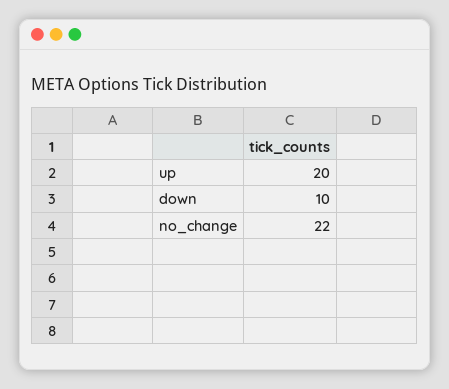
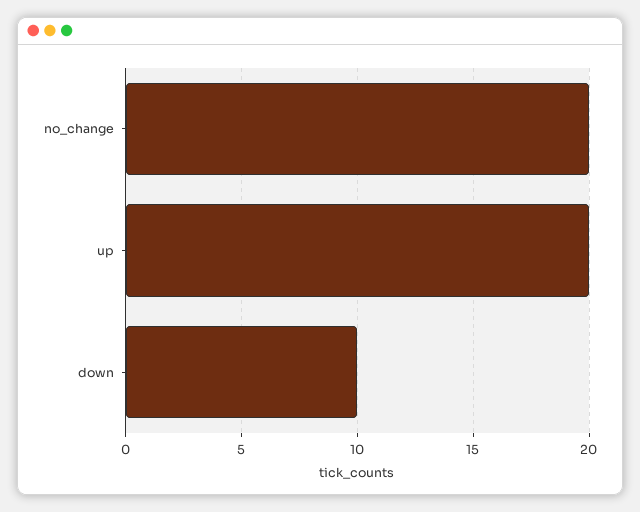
no_change: 22 -> 20

